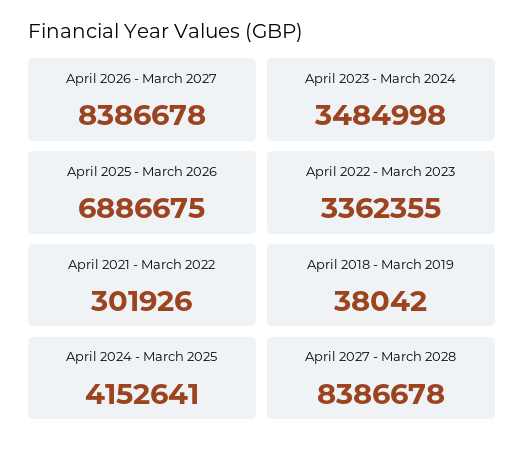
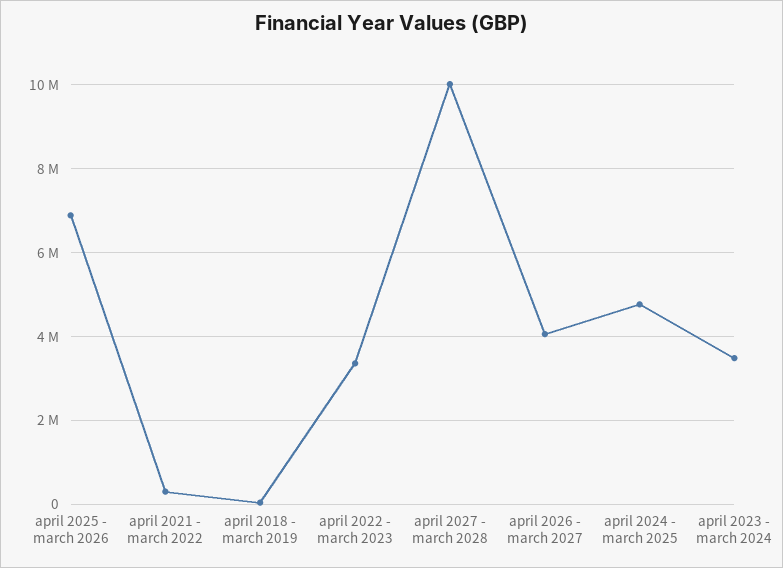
April 2026 - March 2027: 8386678 -> 4000000
April 2024 - March 2025: 4152641 -> 4800000
April 2027 - March 2028: 8386678 -> 10000000

